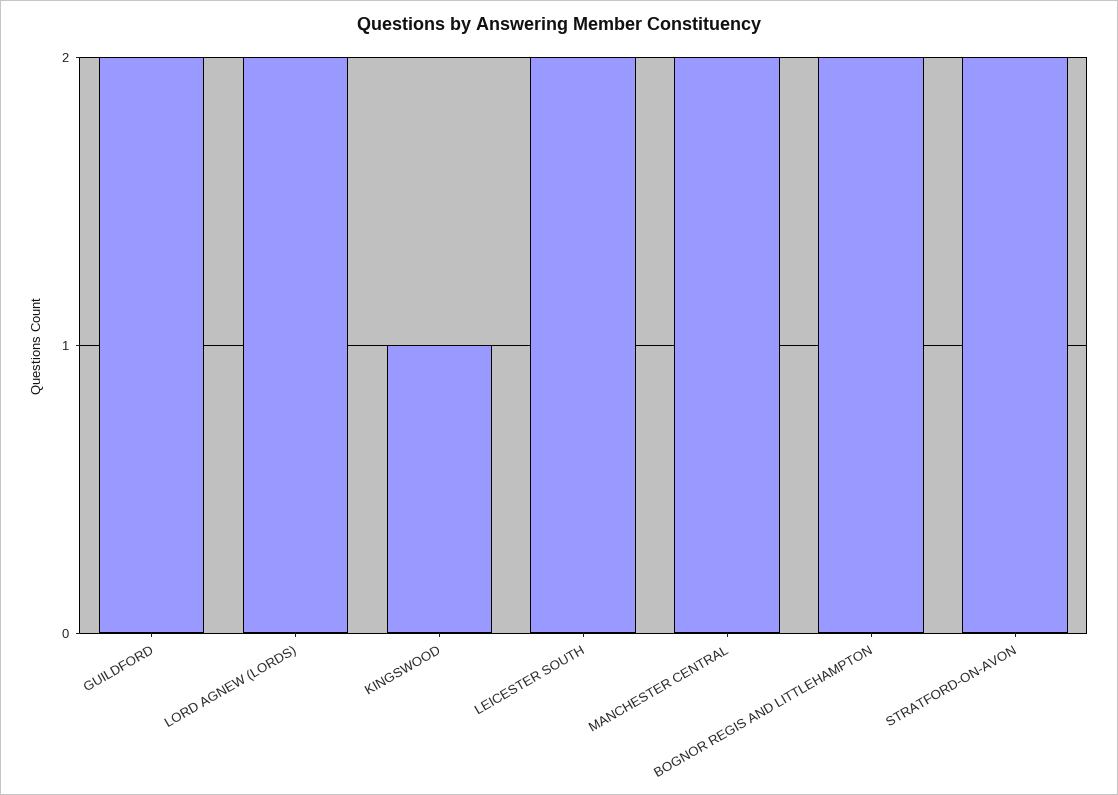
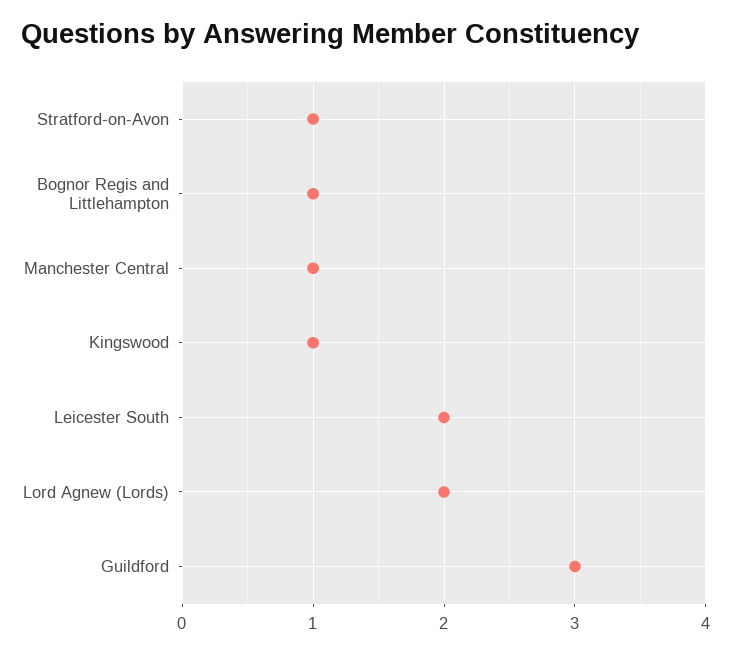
GUILDFORD: 2 -> 3
MANCHESTER CENTRAL: 2 -> 1
BOGNOR REGIS AND LITTLEHAMPTON: 2 -> 1
STRATFORD-ON-AVON: 2 -> 1

